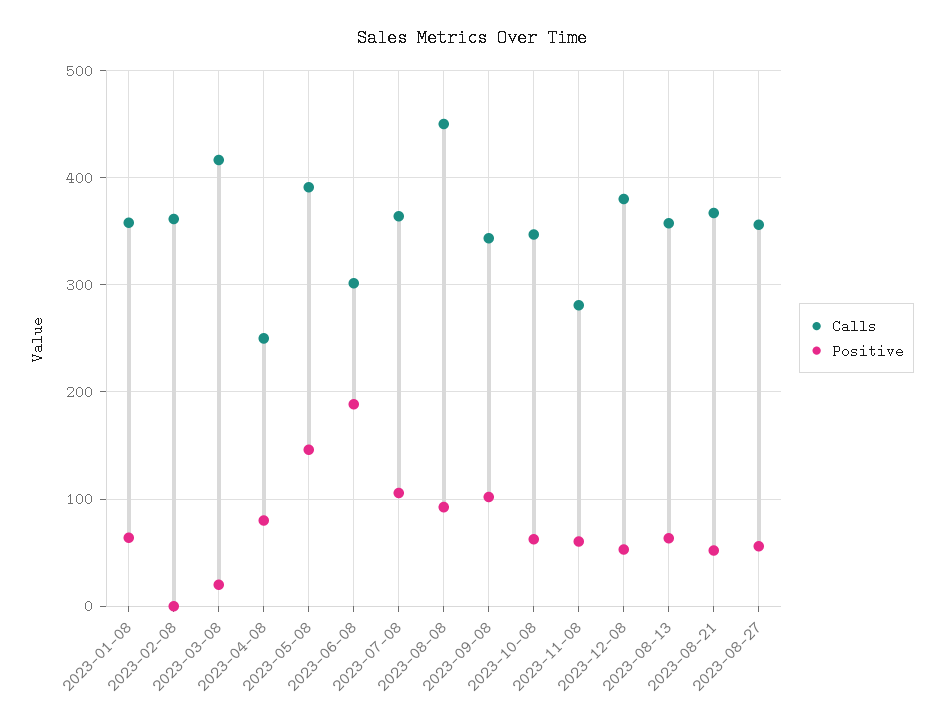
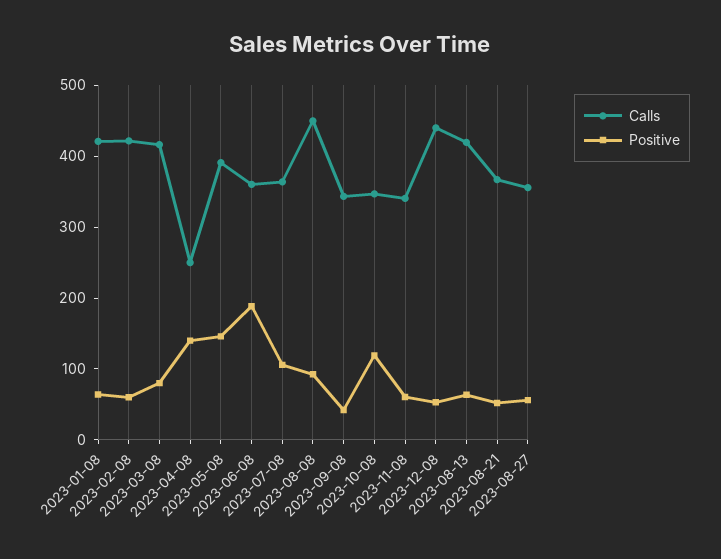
Calls, 2023-01-08: 360 -> 420
Calls, 2023-02-08: 360 -> 420
Positive, 2023-02-08: 0 -> 60
Positive, 2023-03-08: 20 -> 80
Positive, 2023-04-08: 80 -> 140
Calls, 2023-06-08: 300 -> 360
Positive, 2023-09-08: 100 -> 40
Positive, 2023-10-08: 60 -> 120
Calls, 2023-11-08: 280 -> 340
Calls, 2023-12-08: 380 -> 440
Calls, 2023-08-13: 360 -> 420

